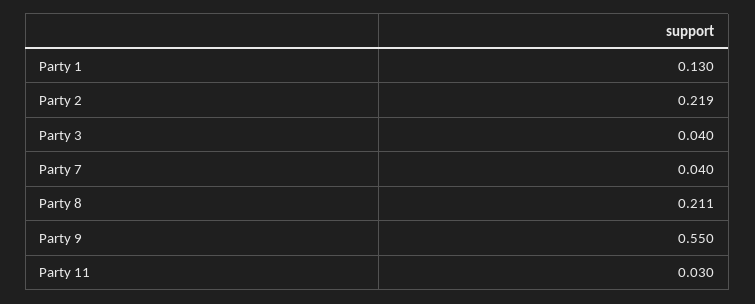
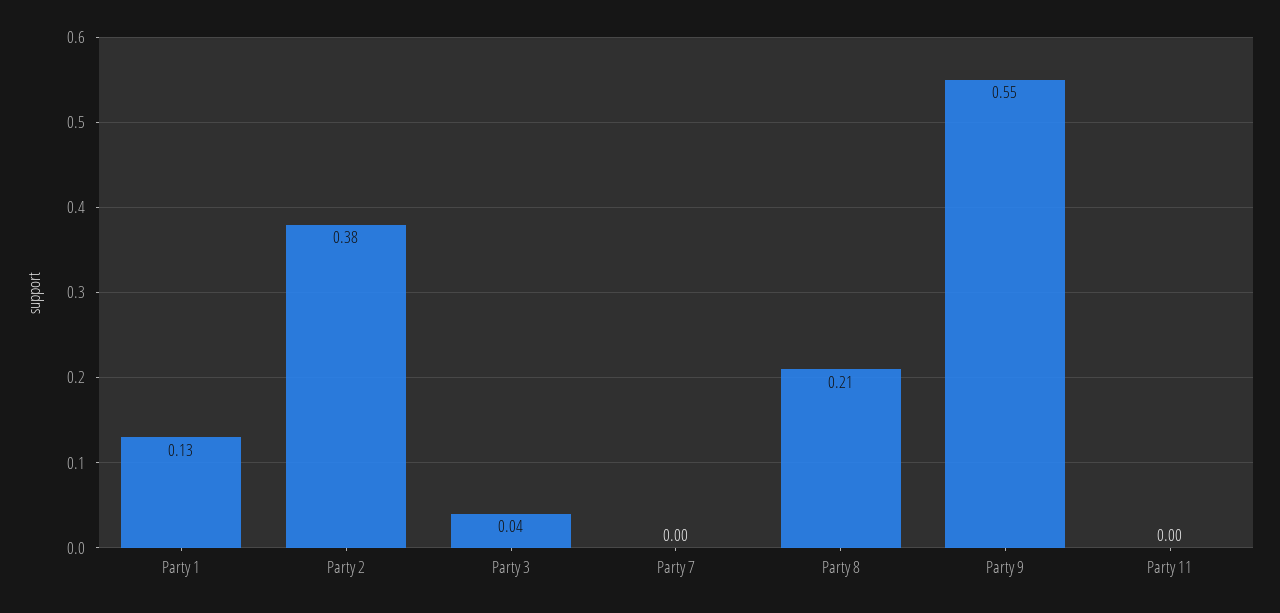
Party 2: 0.219 -> 0.38
Party 7: 0.04 -> 0
Party 11: 0.03 -> 0

